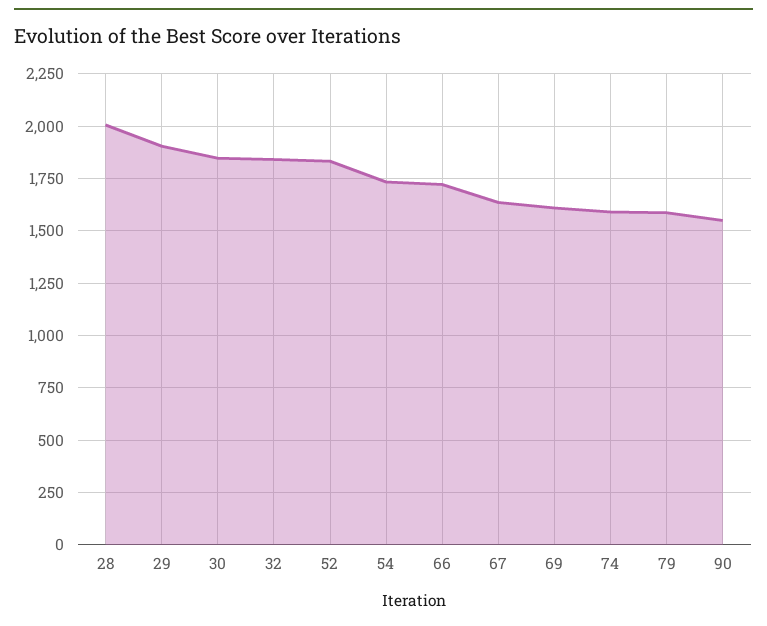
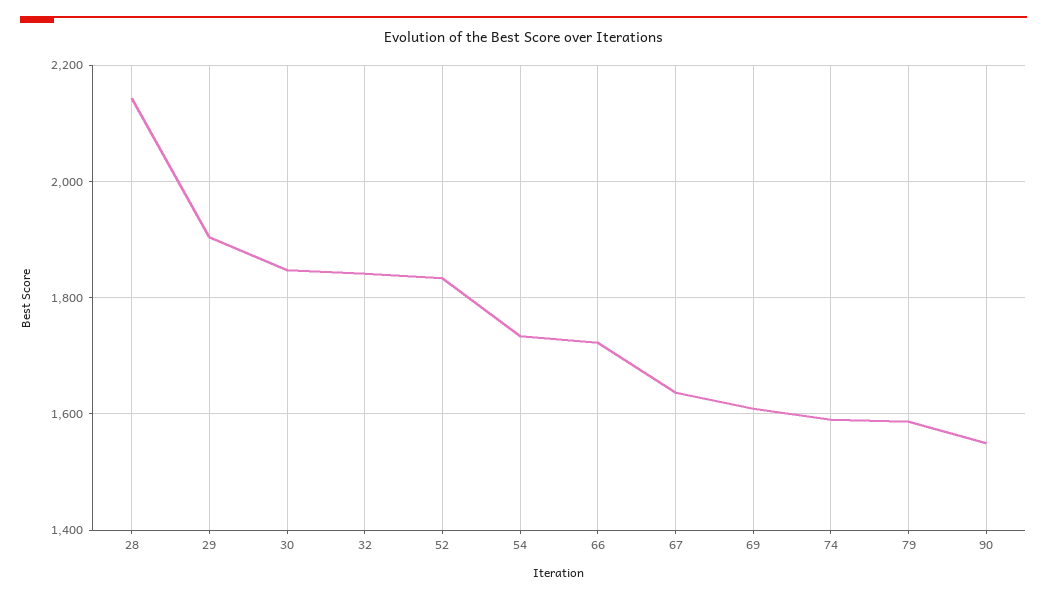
28: 2000 -> 2140

